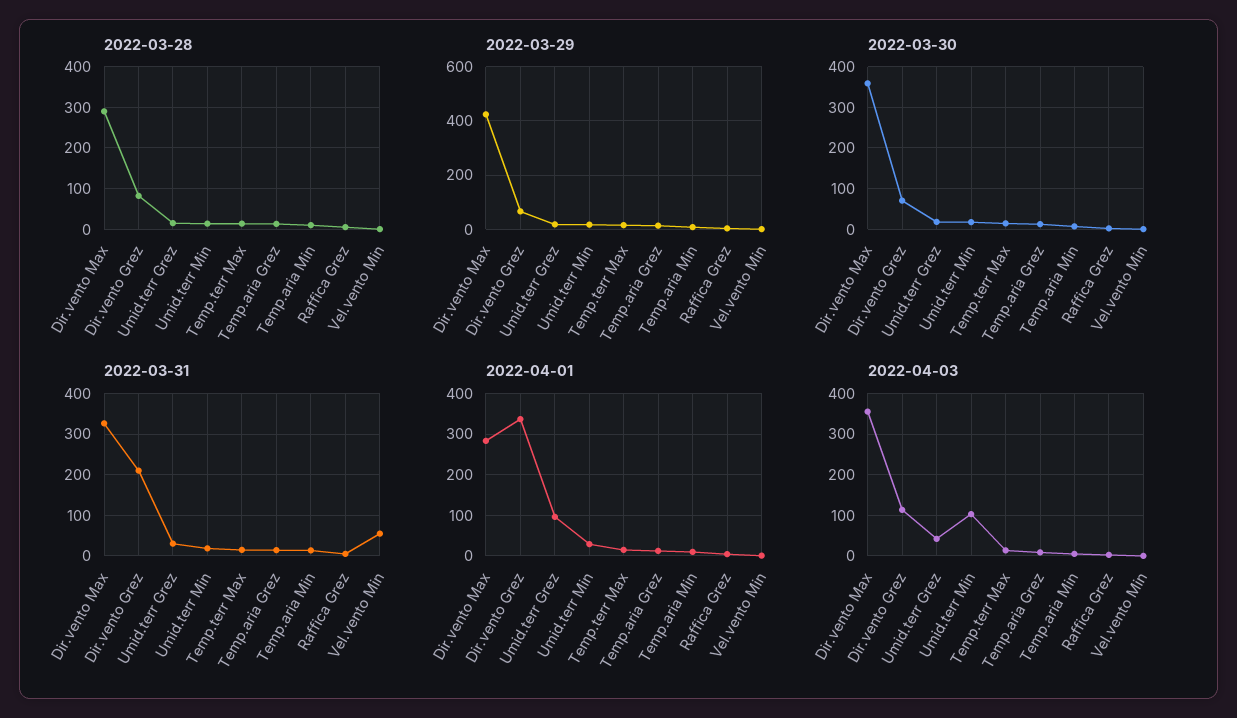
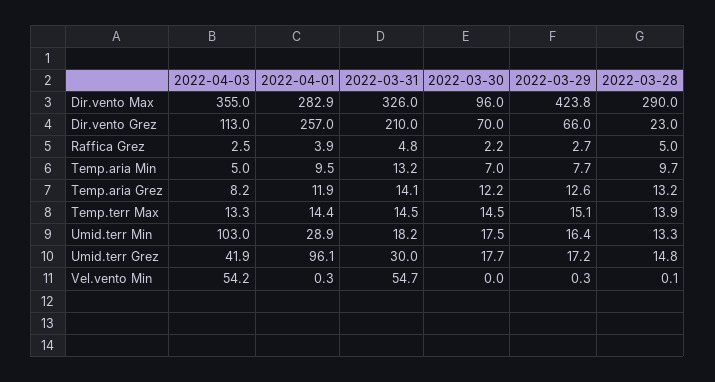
2022-03-28, Dir.vento Grez: 80 -> 23
2022-03-30, Dir.vento Max: 360 -> 96
2022-04-01, Dir.vento Grez: 340 -> 257
2022-04-03, Vel.vento Min: 0 -> 54.2

